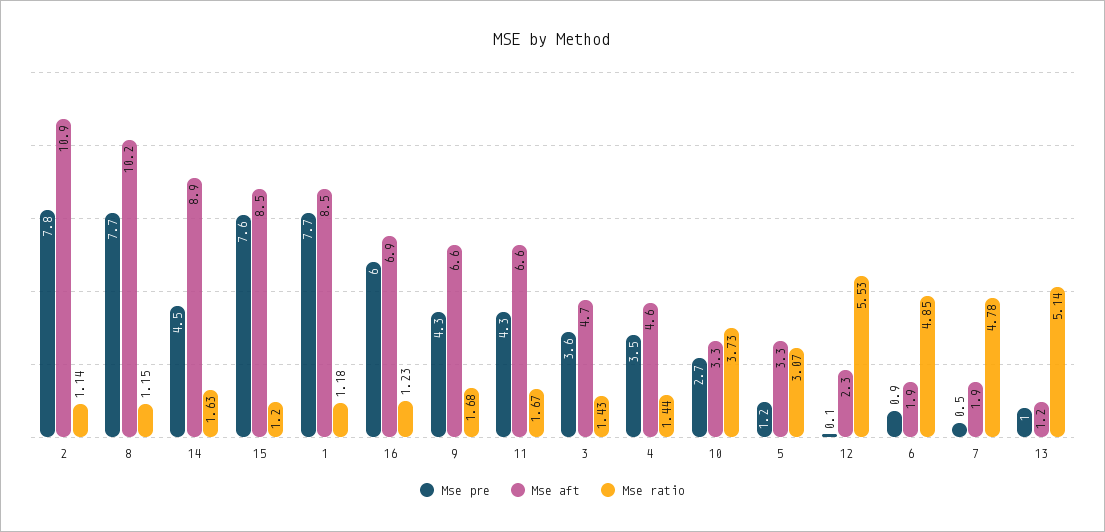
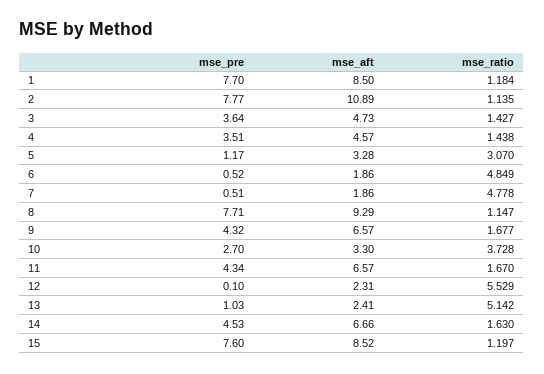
Mse aft, 8: 10.2 -> 9.29
Mse aft, 14: 8.9 -> 6.66
Mse pre, 16: 6 -> none
Mse aft, 16: 6.9 -> none
Mse ratio, 16: 1.23 -> none
Mse pre, 6: 0.9 -> 0.52
Mse aft, 13: 1.2 -> 2.41

